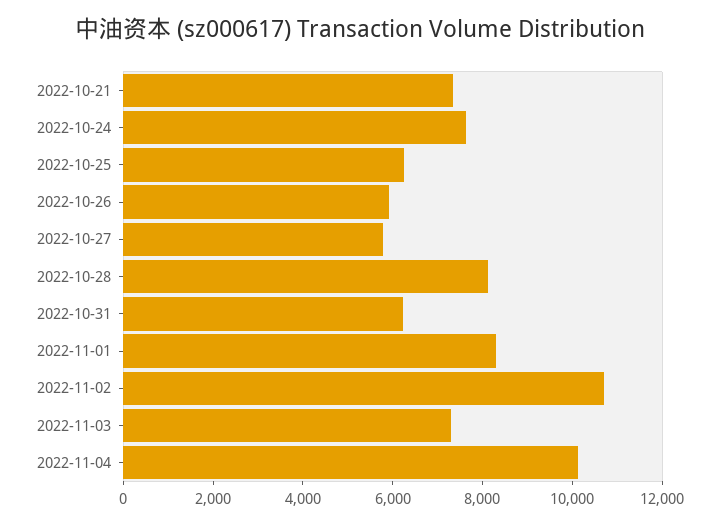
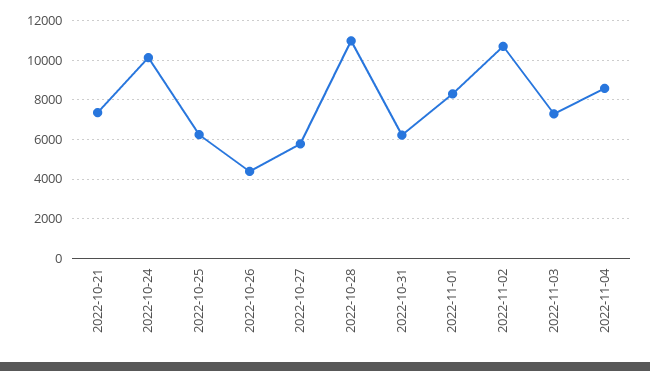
2022-10-24: 7500 -> 10000
2022-10-26: 6000 -> 4500
2022-10-28: 8000 -> 11000
2022-11-04: 10000 -> 8500

